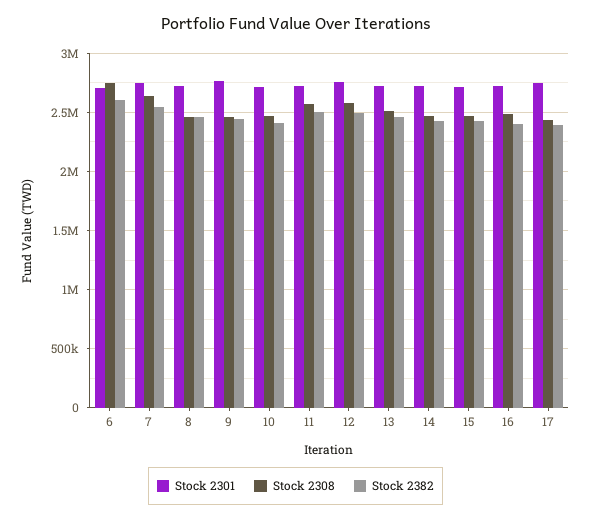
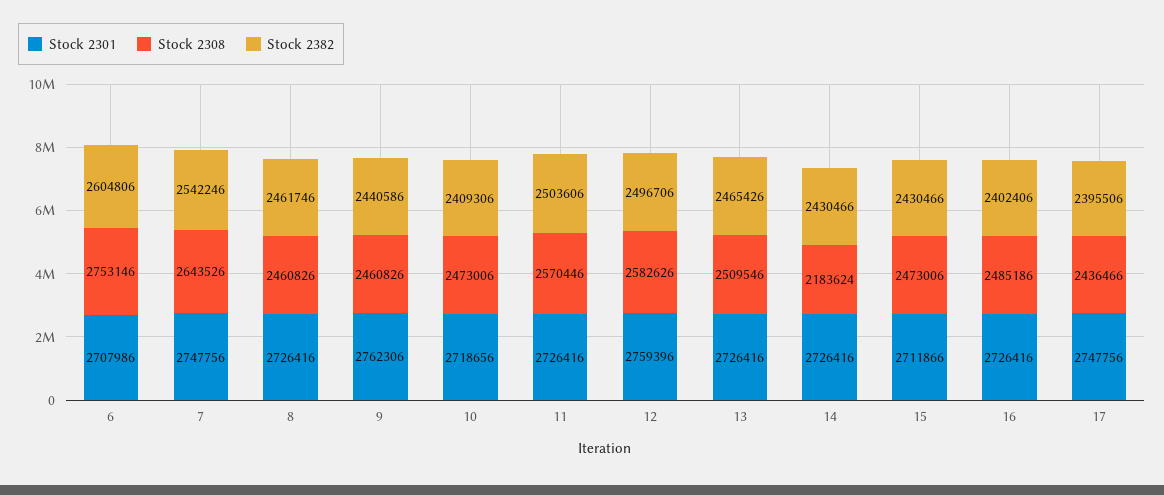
Stock 2308, 14: 2500000 -> 2183624

